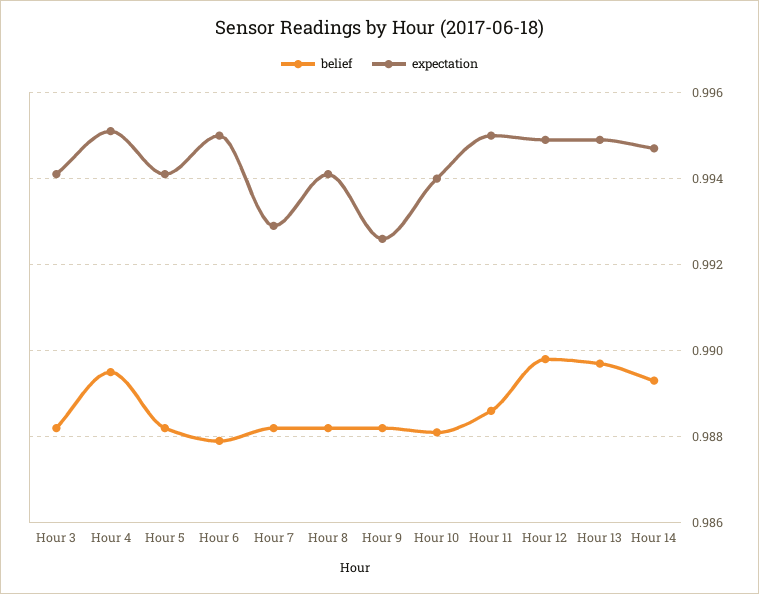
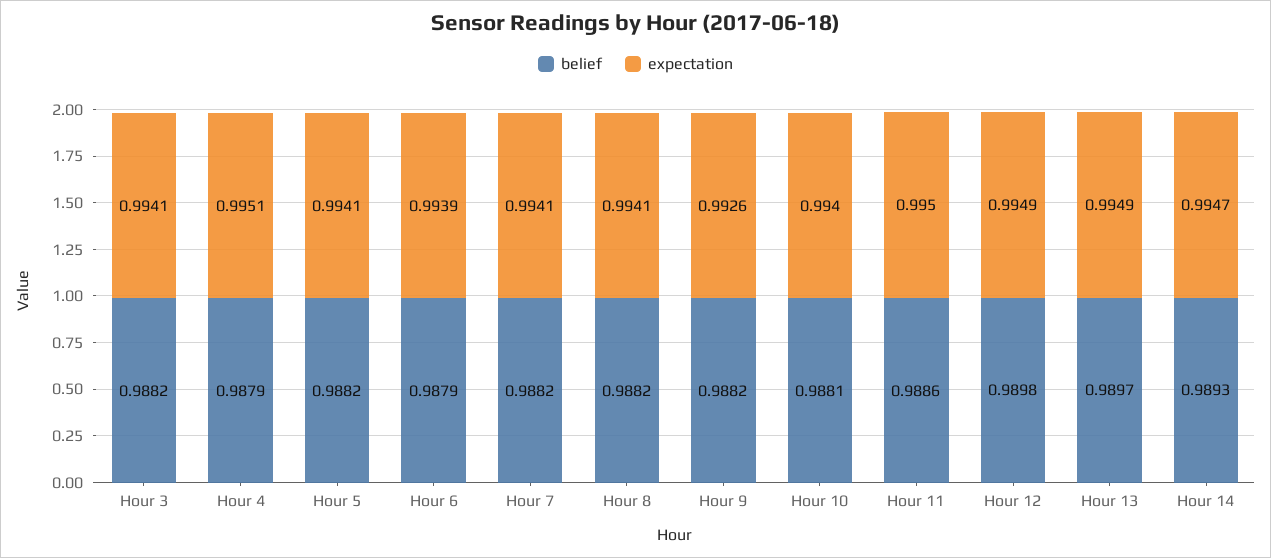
belief, Hour 4: 0.9895 -> 0.9879
expectation, Hour 6: 0.995 -> 0.9939
expectation, Hour 7: 0.993 -> 0.9941

